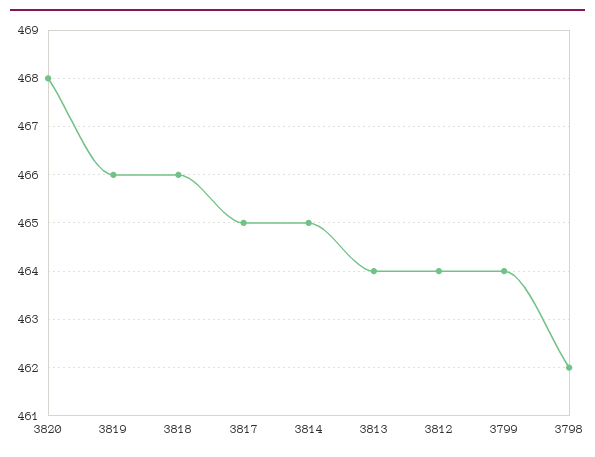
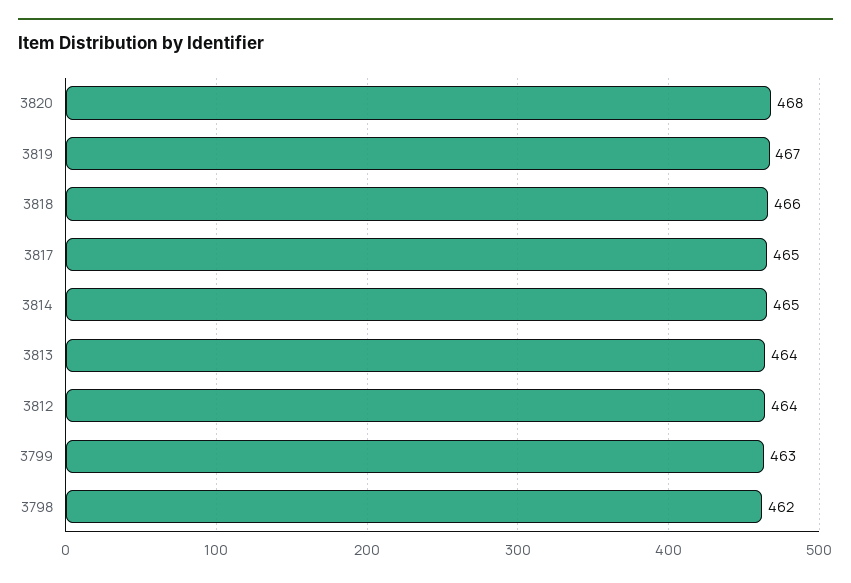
3819: 466 -> 467
3799: 464 -> 463

